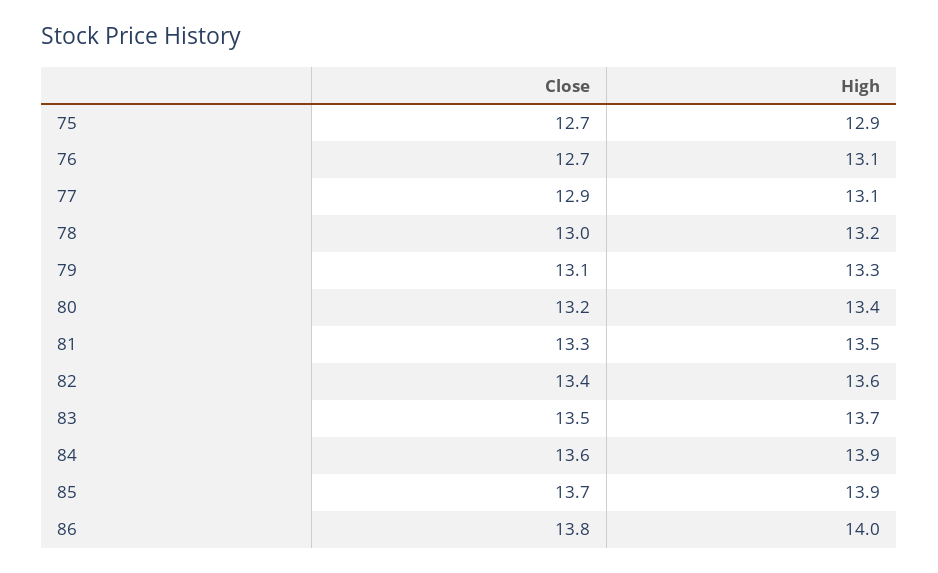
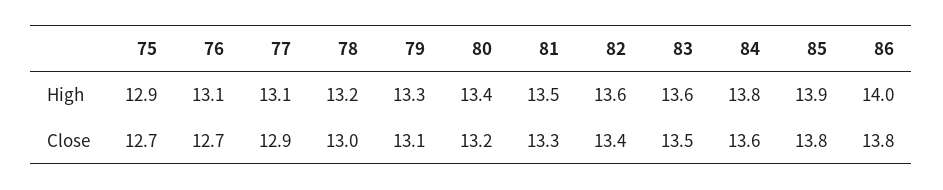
High, 83: 13.7 -> 13.6
High, 84: 13.9 -> 13.8
Close, 85: 13.7 -> 13.8

